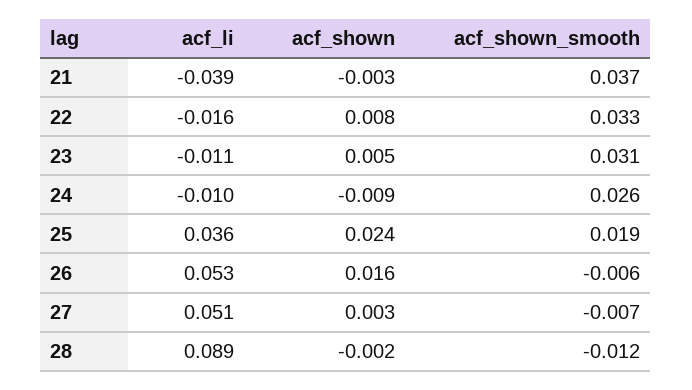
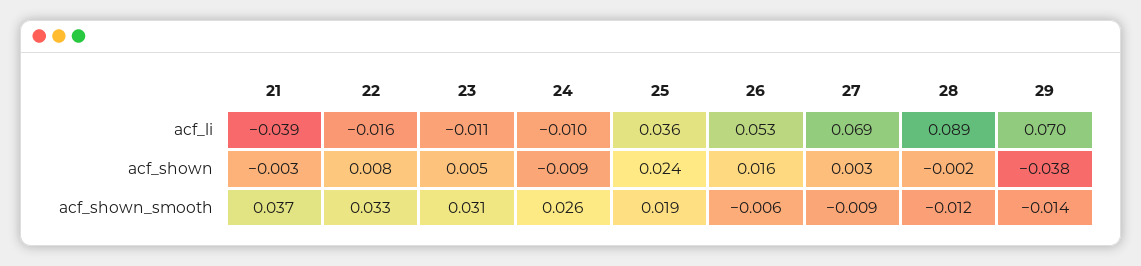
acf_li, 27: 0.051 -> 0.069
acf_shown_smooth, 27: -0.007 -> -0.009
acf_li, 29: none -> 0.07
acf_shown, 29: none -> -0.038
acf_shown_smooth, 29: none -> -0.014

